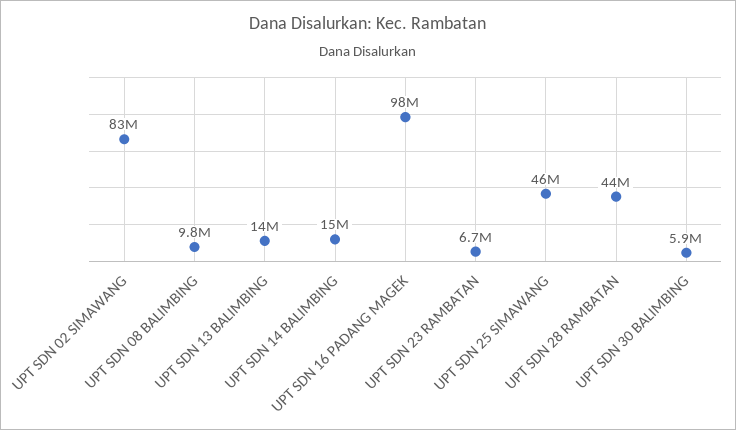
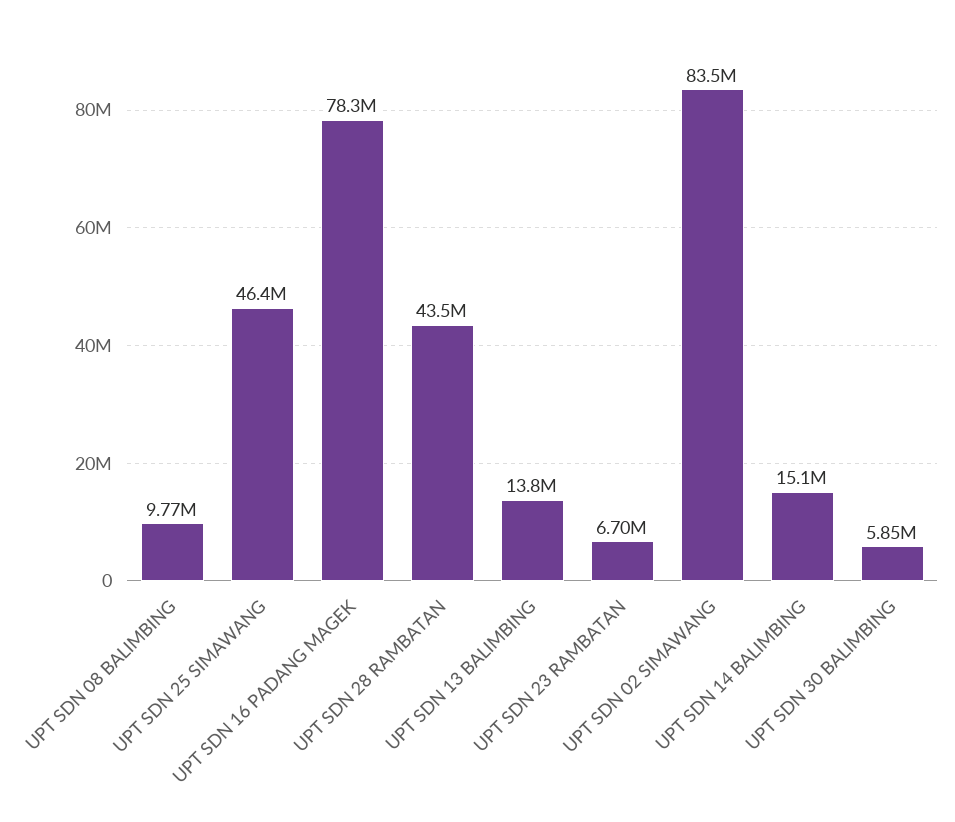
UPT SDN 16 PADANG MAGEK: 98000000 -> 78300000

